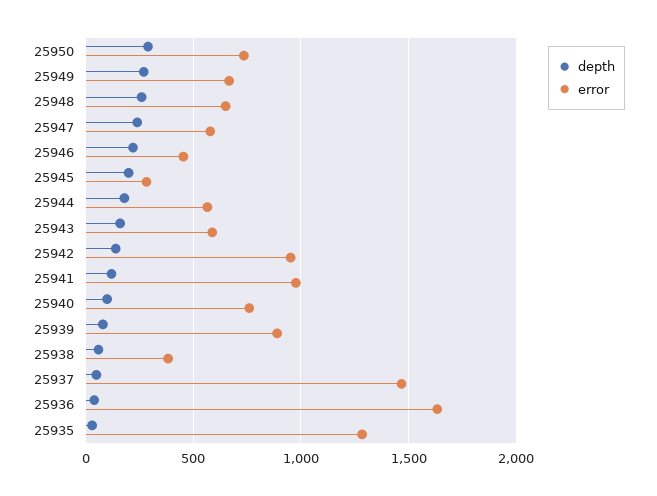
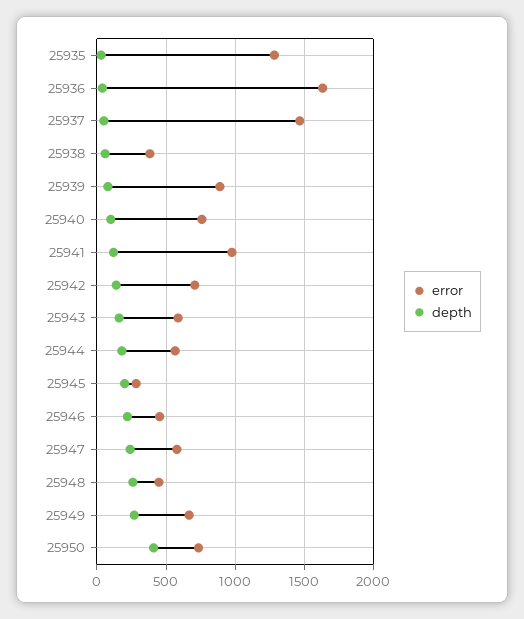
depth, 25950: 300 -> 400
error, 25948: 650 -> 450
error, 25942: 950 -> 700

